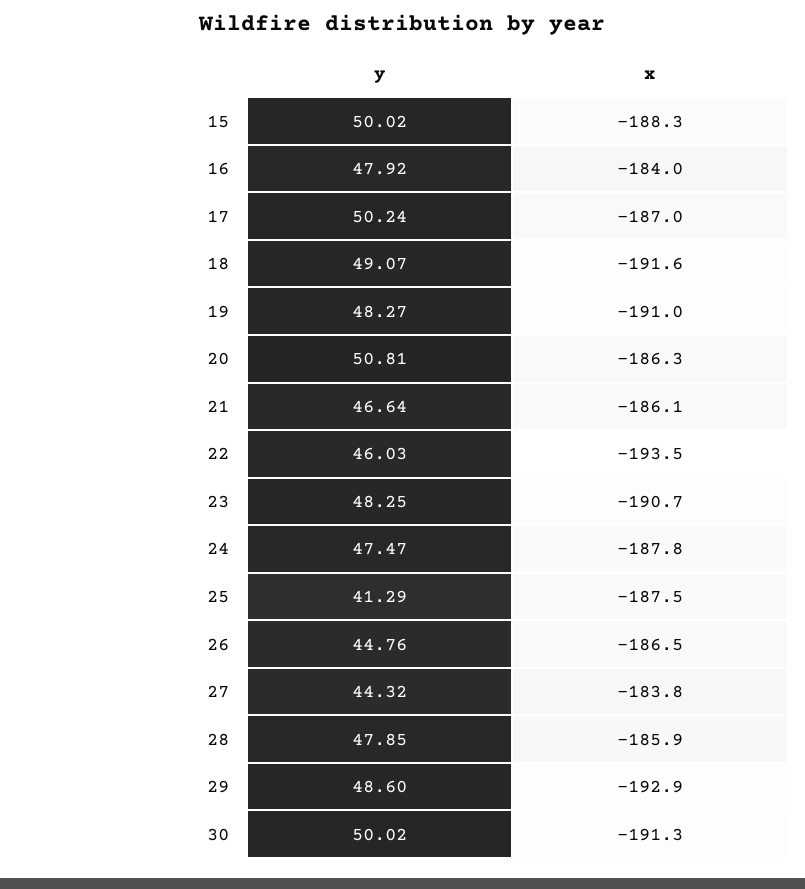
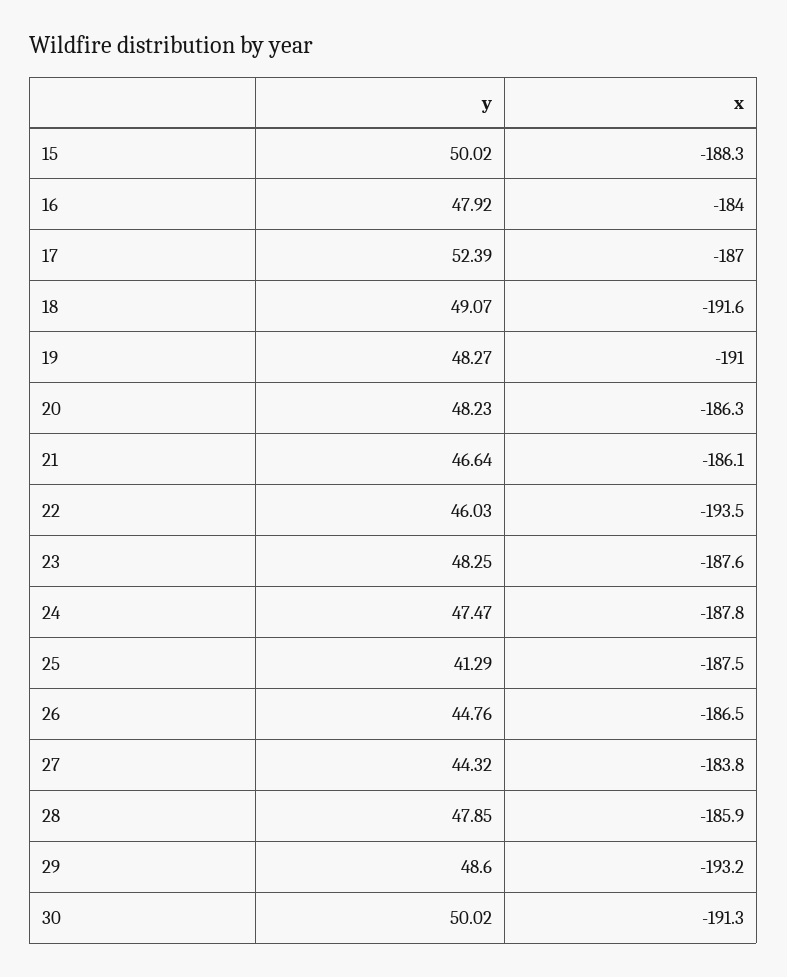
y, 17: 50.24 -> 52.39
y, 20: 50.81 -> 48.23
x, 23: -190.7 -> -187.6
x, 29: -192.9 -> -193.2

